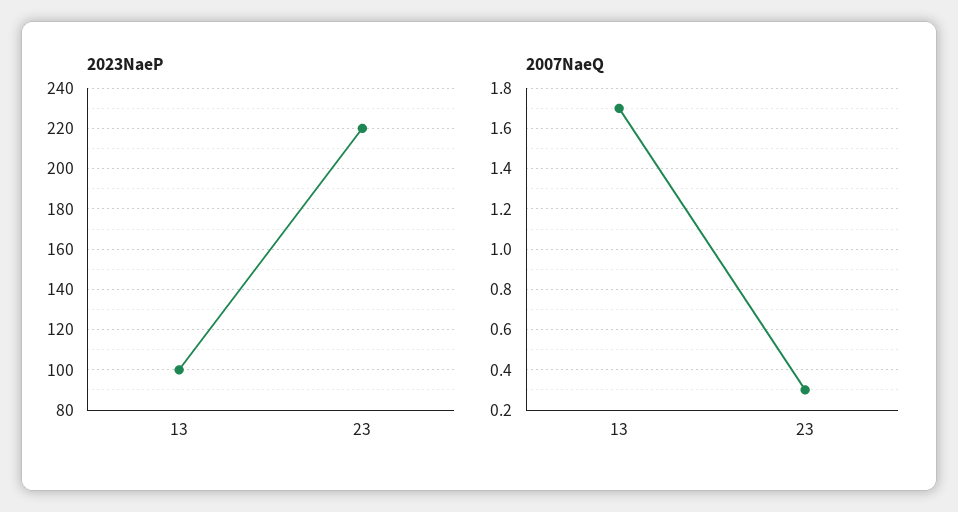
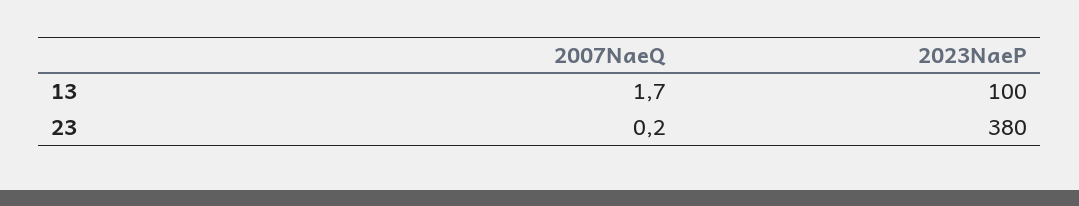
2023NaeP, 23: 220 -> 380
2007NaeQ, 23: 0.3 -> 0.2

